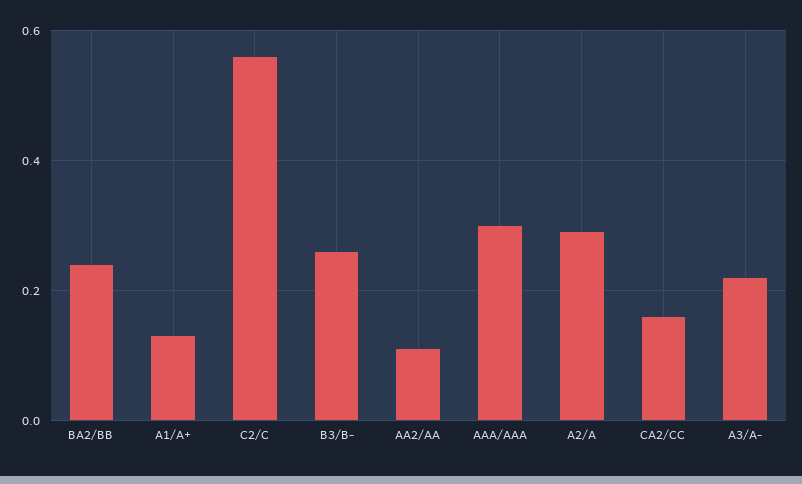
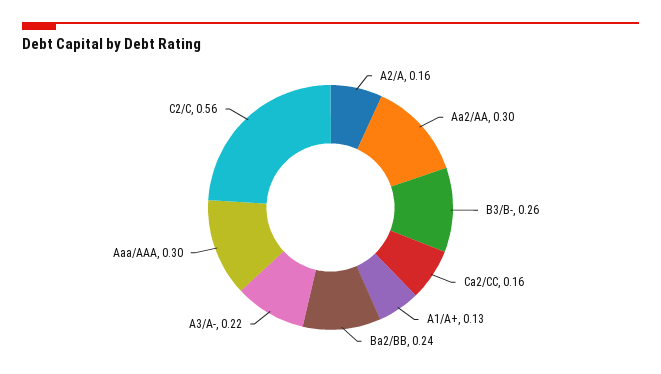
AA2/AA: 0.1 -> 0.3
A2/A: 0.3 -> 0.16

